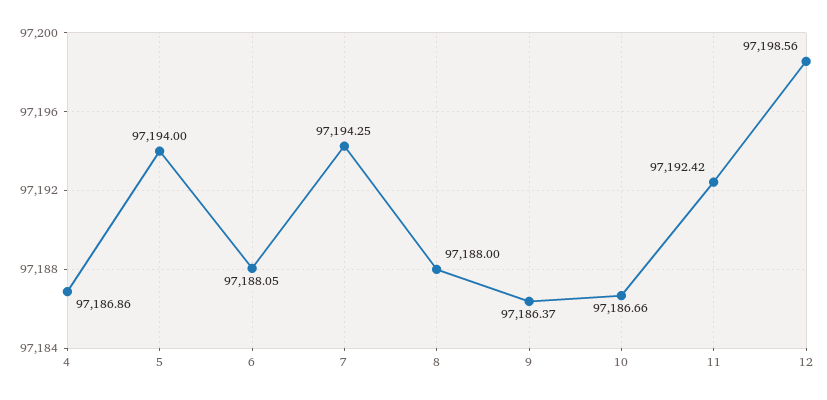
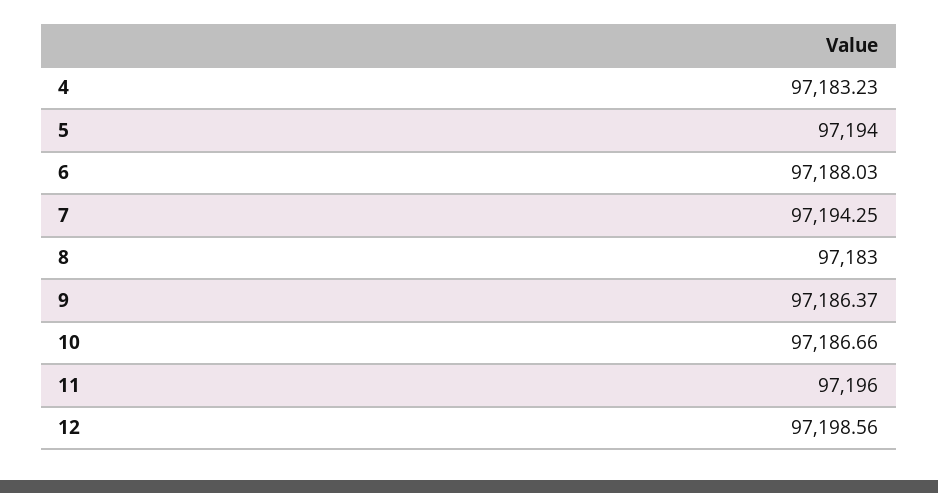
4: 97186.86 -> 97183.23
6: 97188.05 -> 97188.03
8: 97188 -> 97183
11: 97192.42 -> 97196

